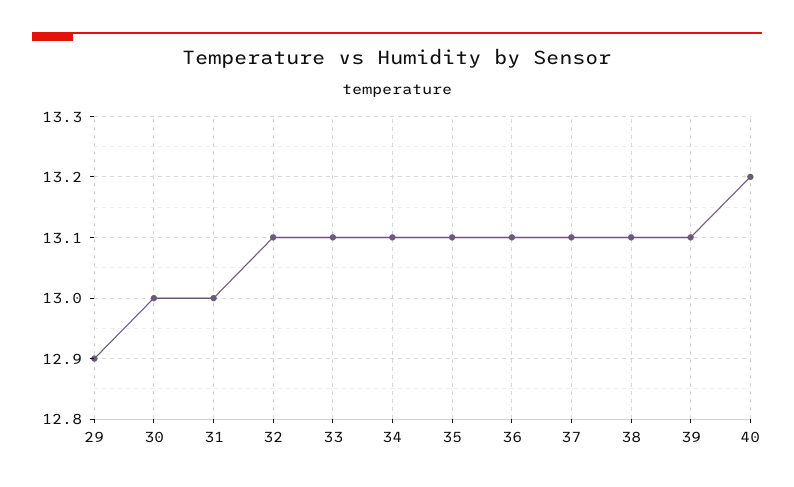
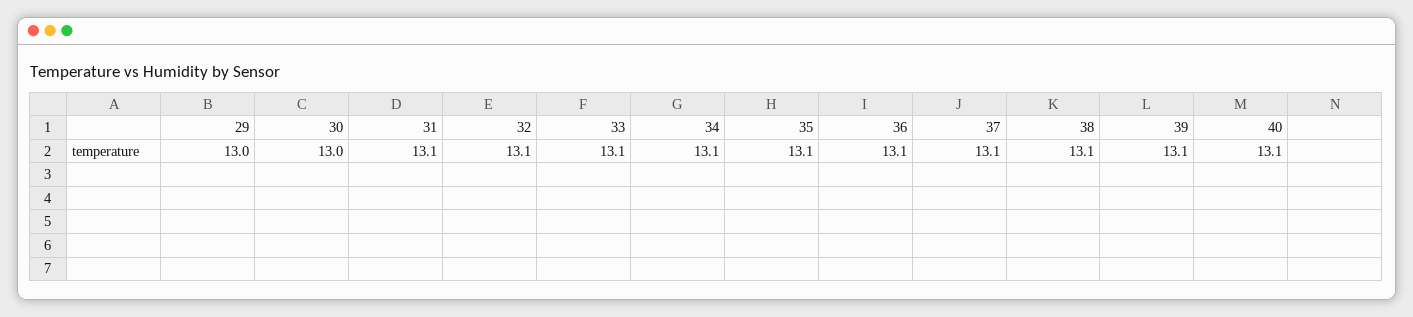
29: 12.9 -> 13
31: 13 -> 13.1
40: 13.2 -> 13.1

